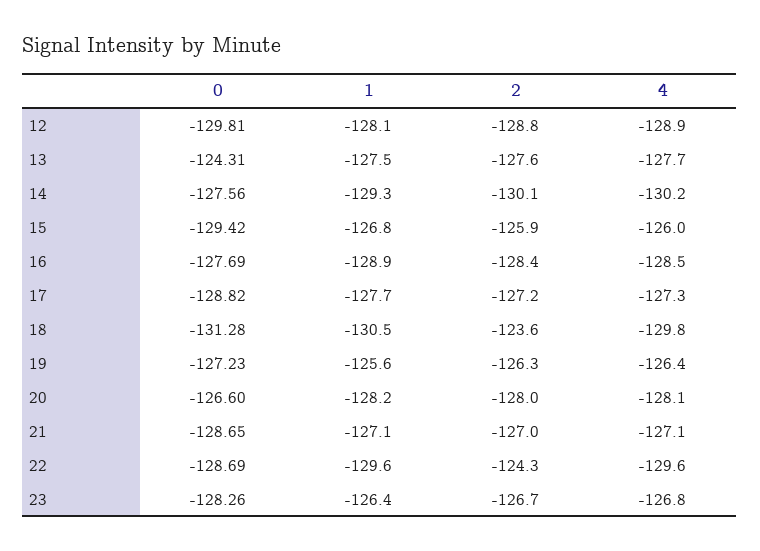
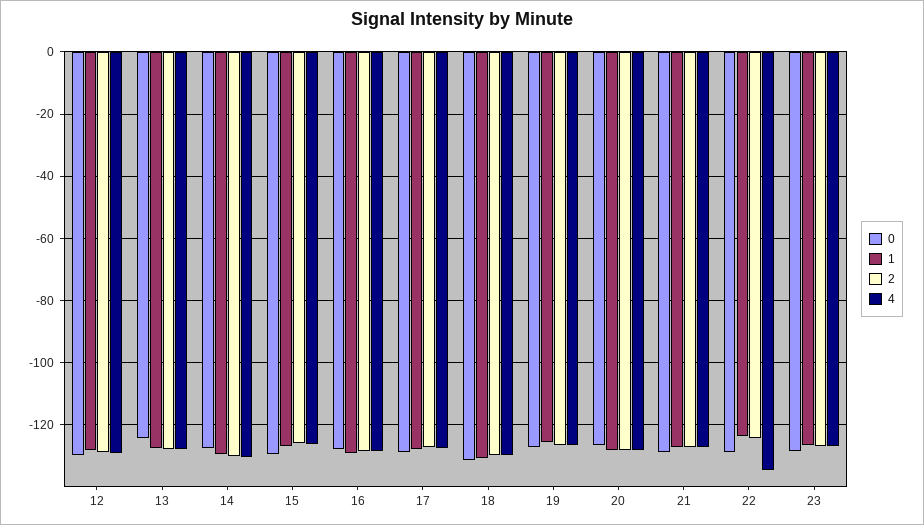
2, 18: -123.6 -> -130
1, 22: -129.6 -> -124
4, 22: -129.6 -> -134

